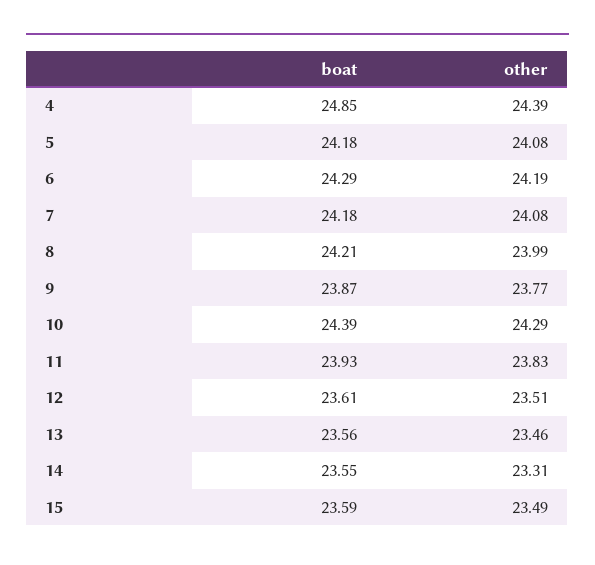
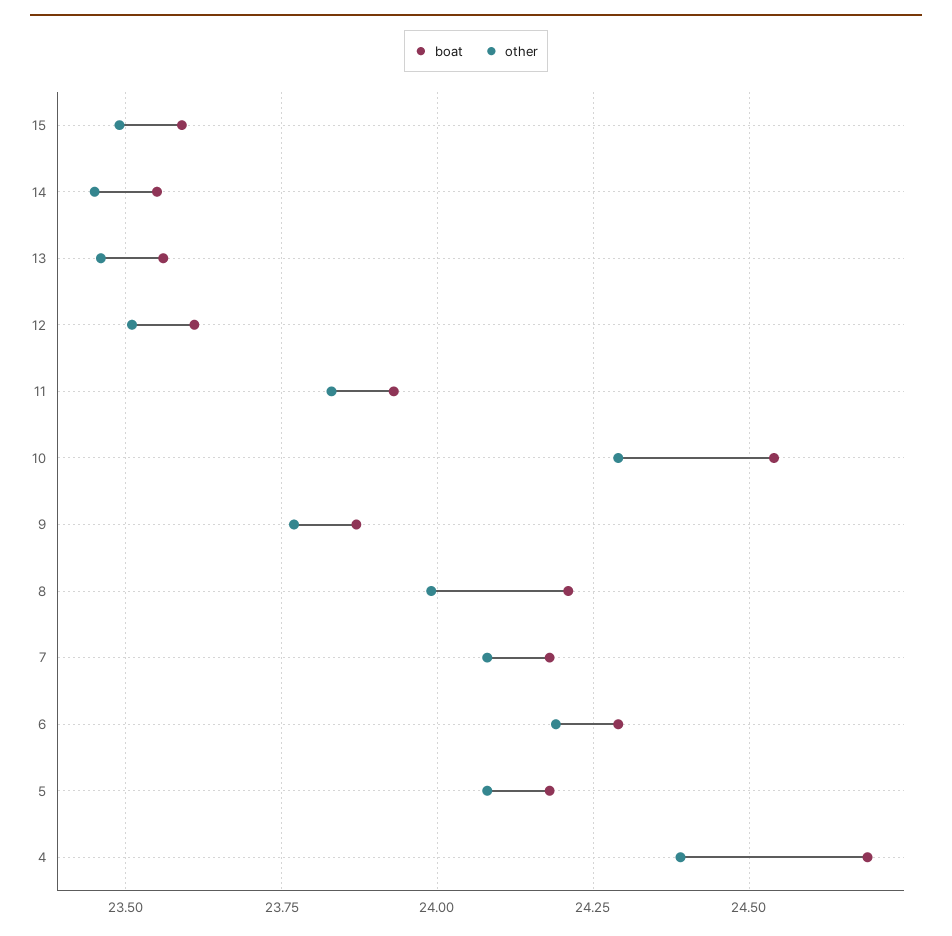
boat, 4: 24.85 -> 24.7
boat, 10: 24.39 -> 24.55
other, 14: 23.31 -> 23.45

